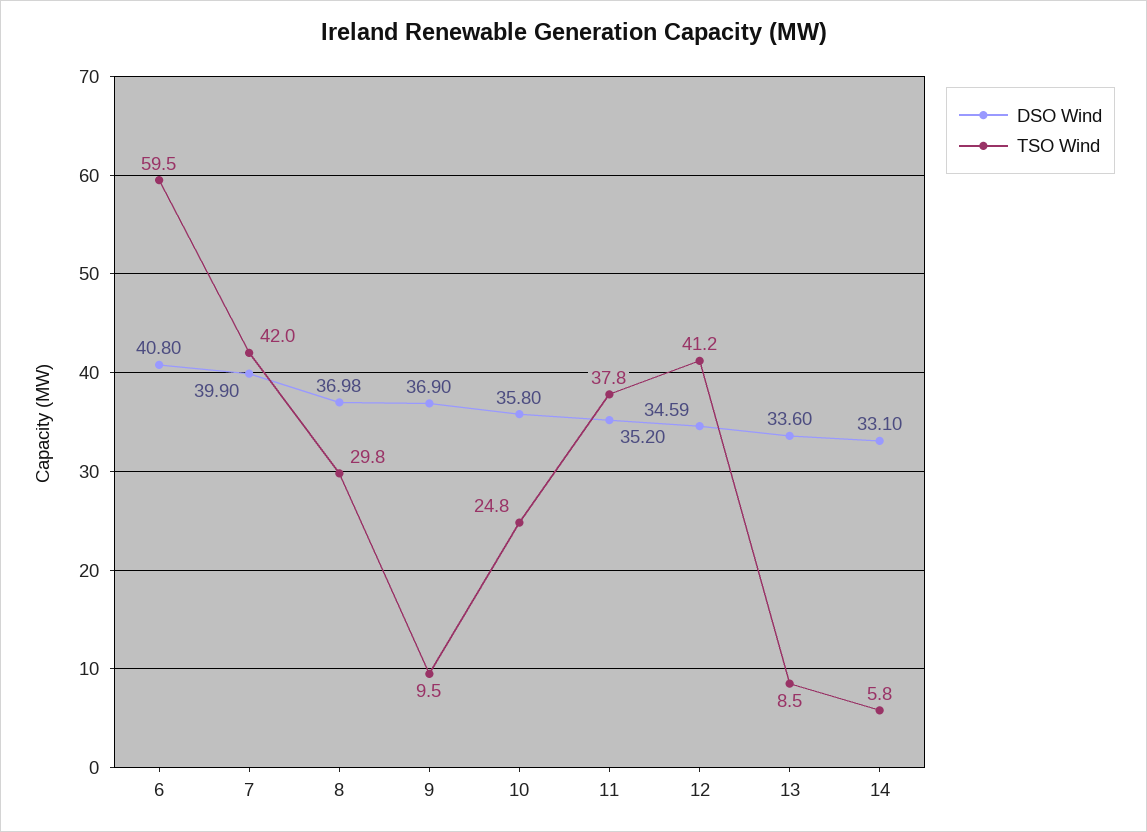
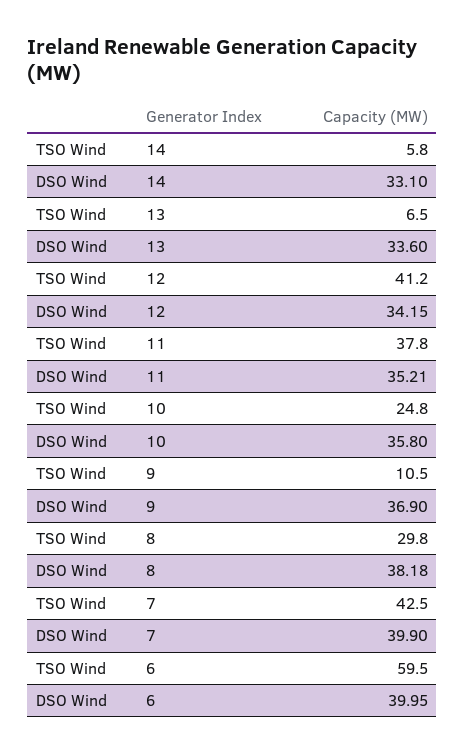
DSO Wind, 6: 40.8 -> 39.95
TSO Wind, 7: 42 -> 42.5
DSO Wind, 8: 36.98 -> 38.18
TSO Wind, 9: 9.5 -> 10.5
DSO Wind, 11: 35.2 -> 35.21
DSO Wind, 12: 34.59 -> 34.15
TSO Wind, 13: 8.5 -> 6.5

